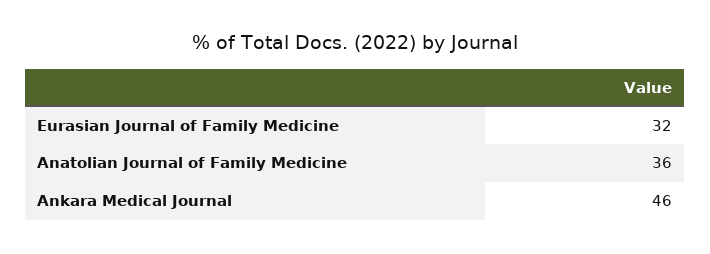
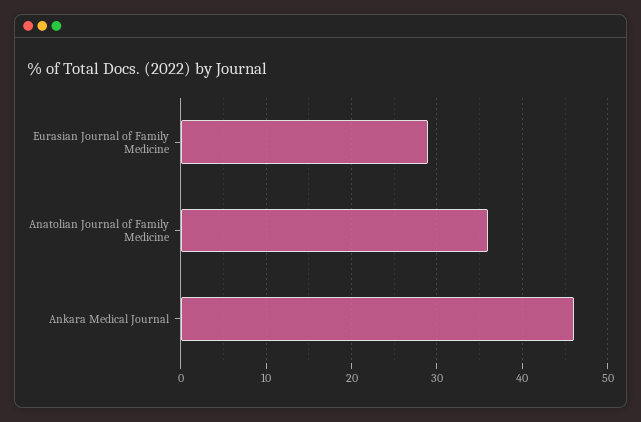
Eurasian Journal of Family Medicine: 32 -> 29

